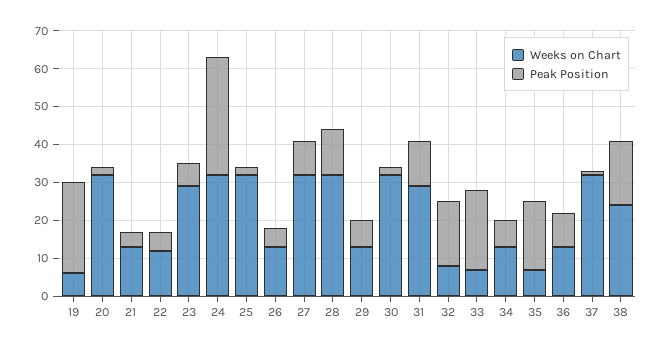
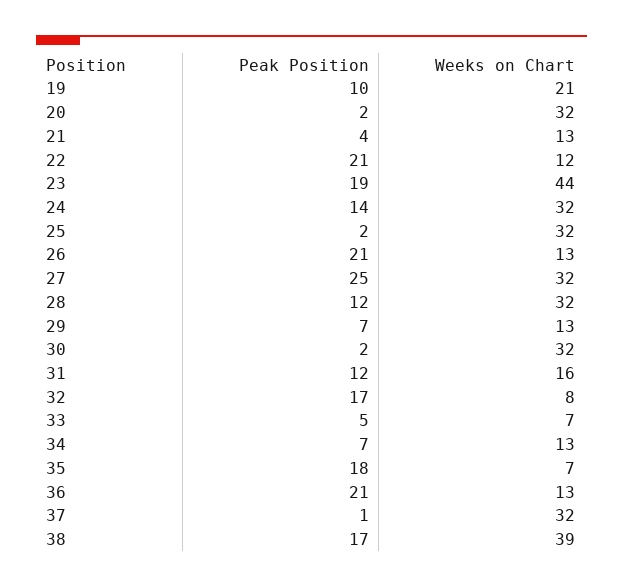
Weeks on Chart, 19: 5 -> 21
Peak Position, 19: 25 -> 10
Peak Position, 22: 5 -> 21
Weeks on Chart, 23: 30 -> 44
Peak Position, 23: 5 -> 19
Peak Position, 24: 30 -> 14
Peak Position, 26: 5 -> 21
Peak Position, 27: 10 -> 25
Weeks on Chart, 31: 30 -> 16
Peak Position, 33: 20 -> 5
Peak Position, 36: 10 -> 21
Weeks on Chart, 38: 25 -> 39

